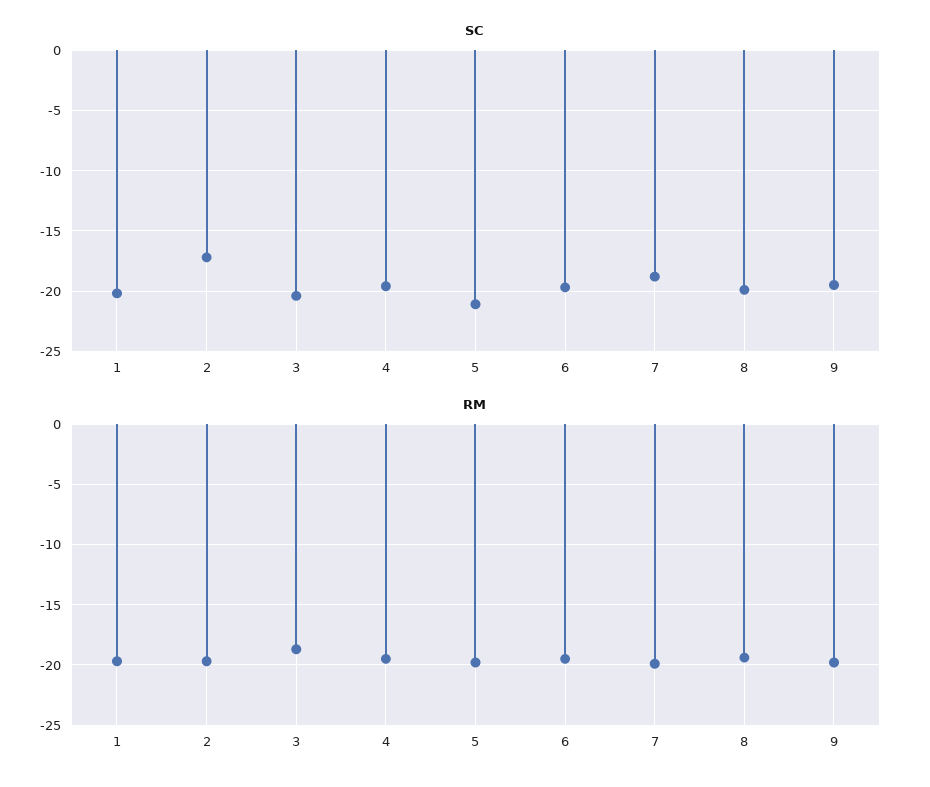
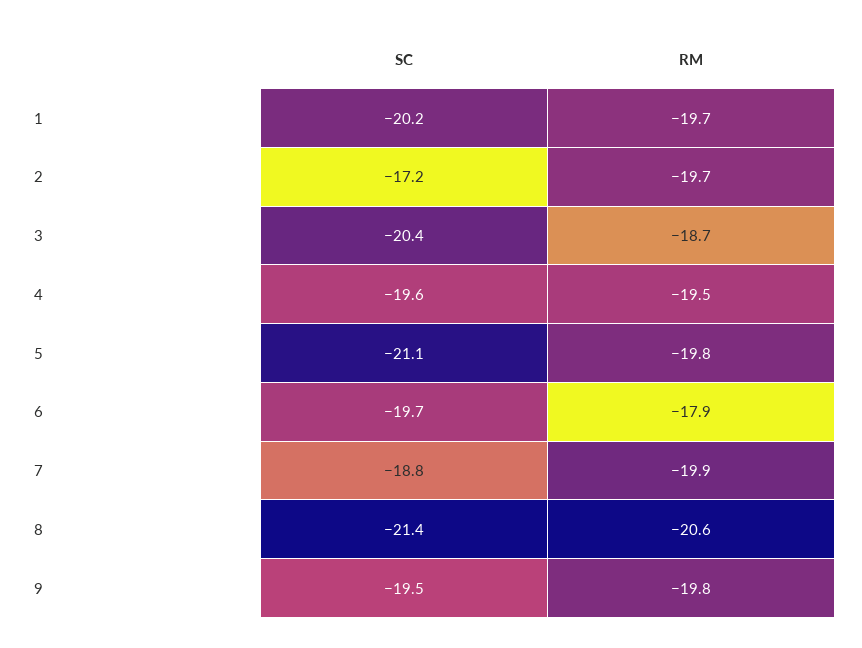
SC, 8: -20 -> -21.4
RM, 6: -19.5 -> -17.9
RM, 8: -19.5 -> -20.6

